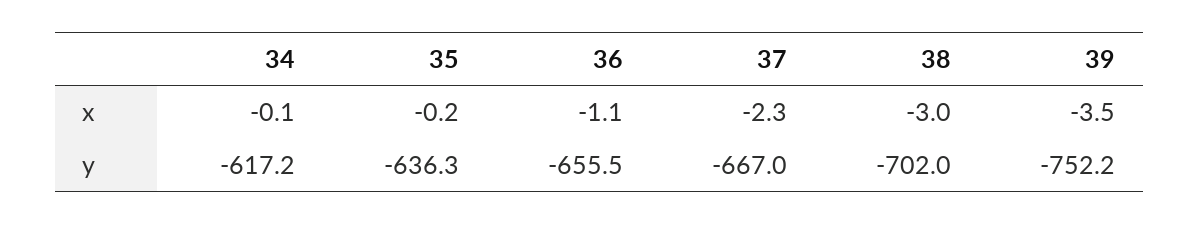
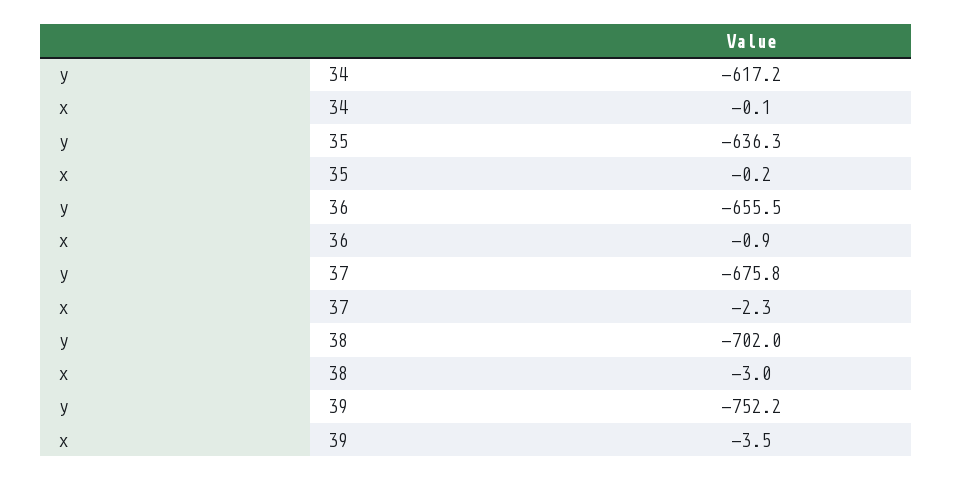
36, x: -1.1 -> -0.9
37, y: -667 -> -675.8

